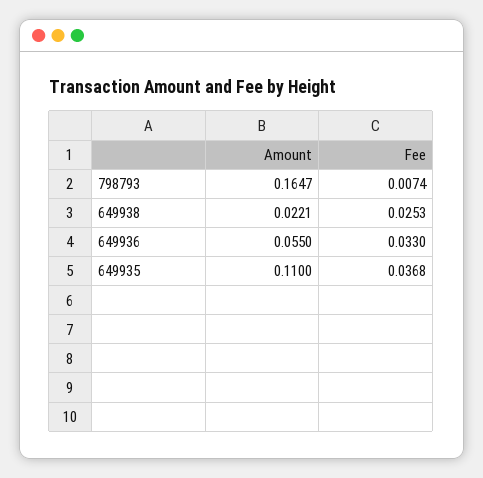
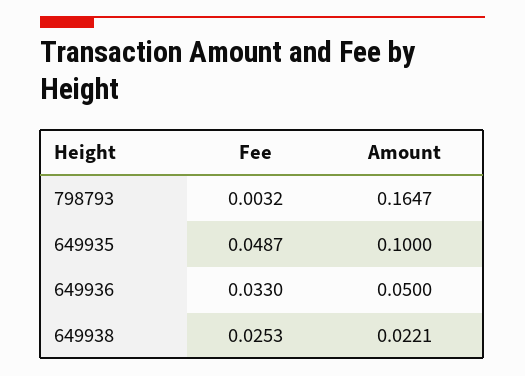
Fee, 798793: 0.0074 -> 0.0032
Amount, 649936: 0.055 -> 0.05
Amount, 649935: 0.11 -> 0.1
Fee, 649935: 0.0368 -> 0.0487

